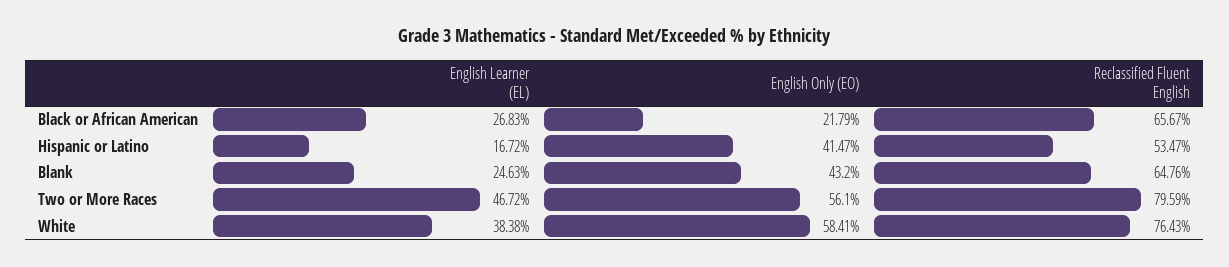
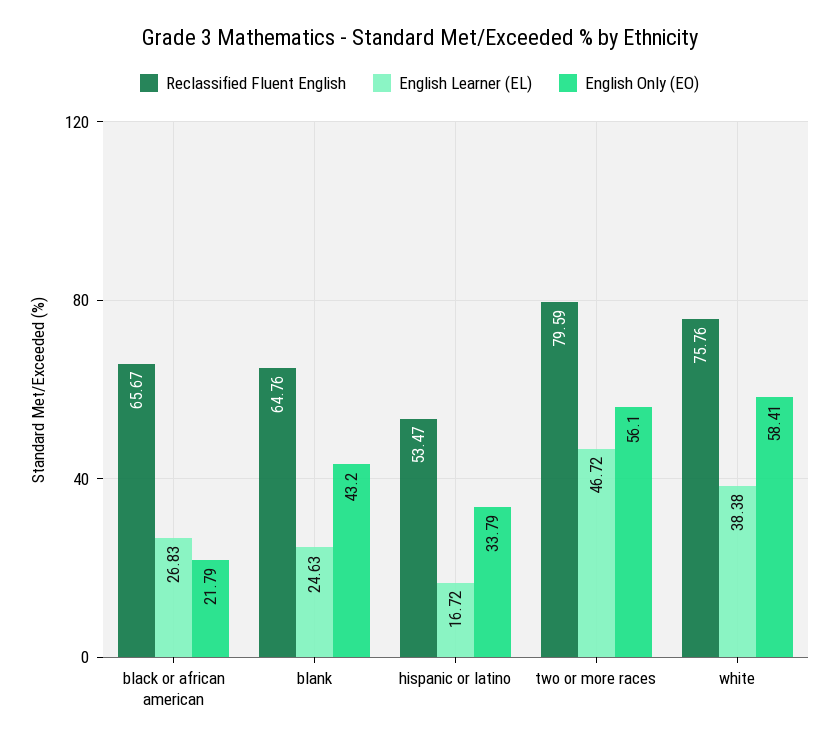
English Only (EO), Hispanic or Latino: 41.47 -> 33.79
Reclassified Fluent English, White: 76.43 -> 75.76

